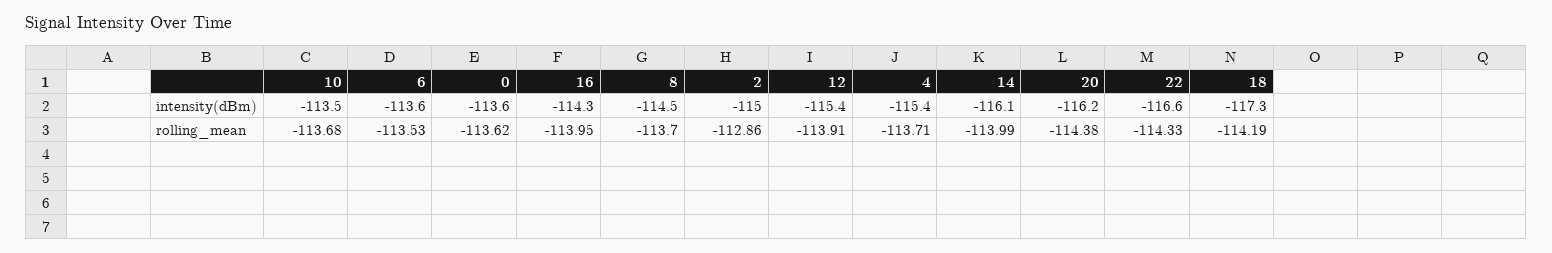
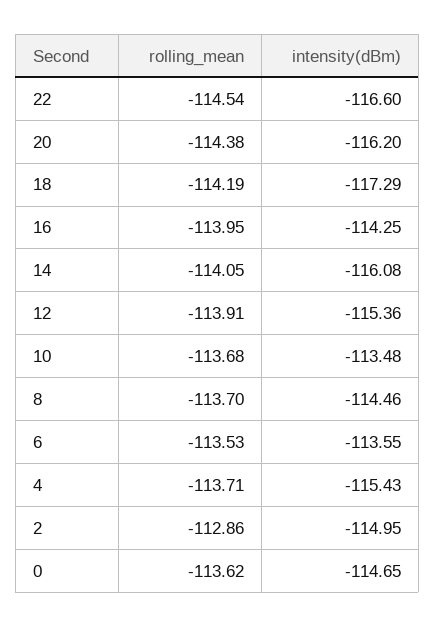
0, intensity(dBm): -113.6 -> -114.65
14, rolling_mean: -113.99 -> -114.05
22, rolling_mean: -114.33 -> -114.54

